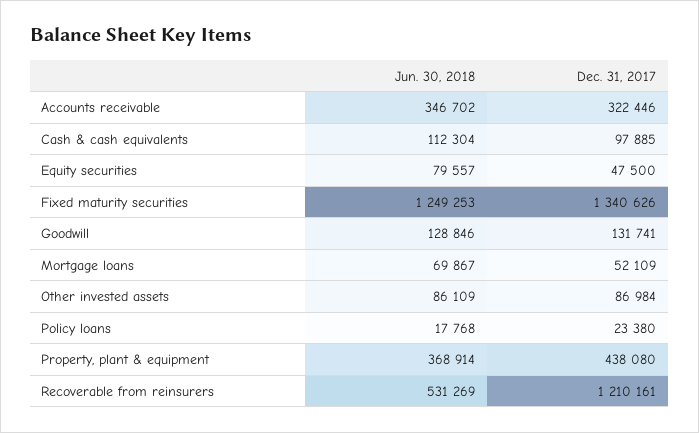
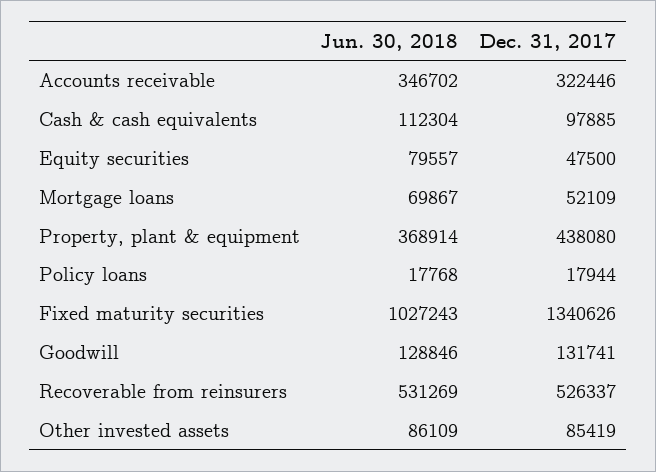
Jun. 30, 2018, Fixed maturity securities: 1249253 -> 1027243
Dec. 31, 2017, Other invested assets: 86984 -> 85419
Dec. 31, 2017, Policy loans: 23380 -> 17944
Dec. 31, 2017, Recoverable from reinsurers: 1210161 -> 526337

